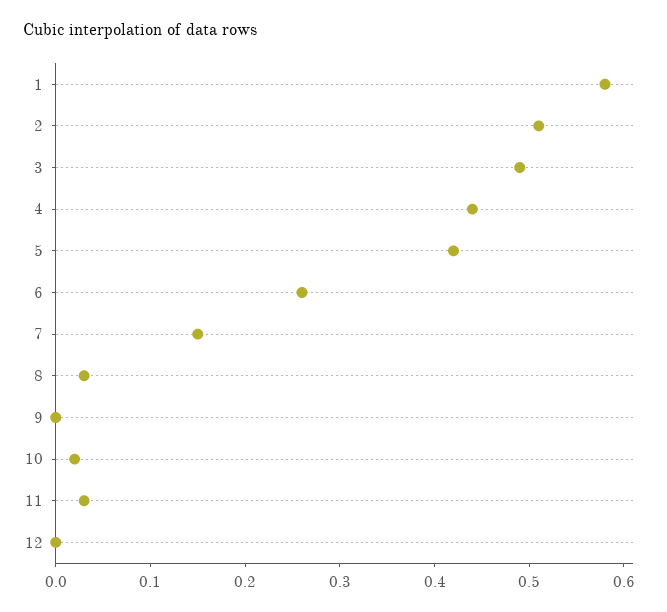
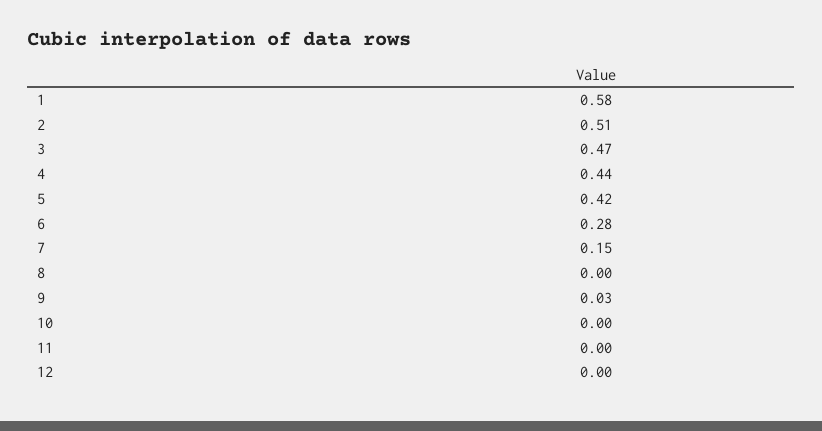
3: 0.49 -> 0.47
6: 0.26 -> 0.28
8: 0.03 -> 0
9: 0 -> 0.03
10: 0.02 -> 0
11: 0.03 -> 0

